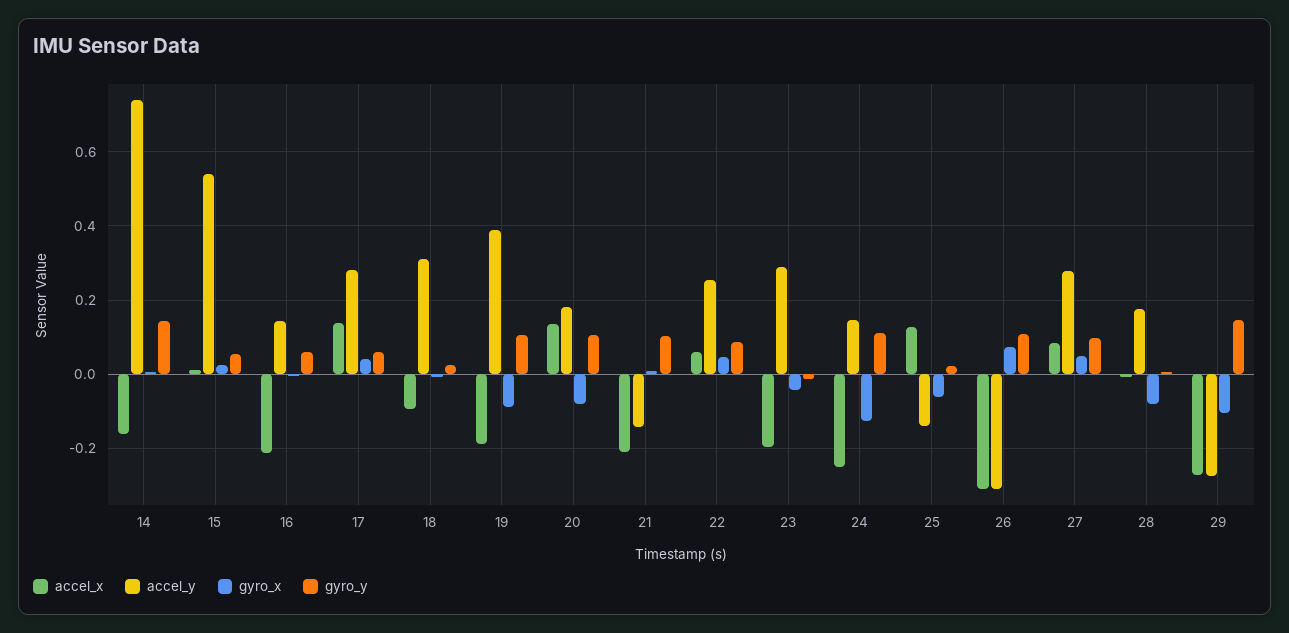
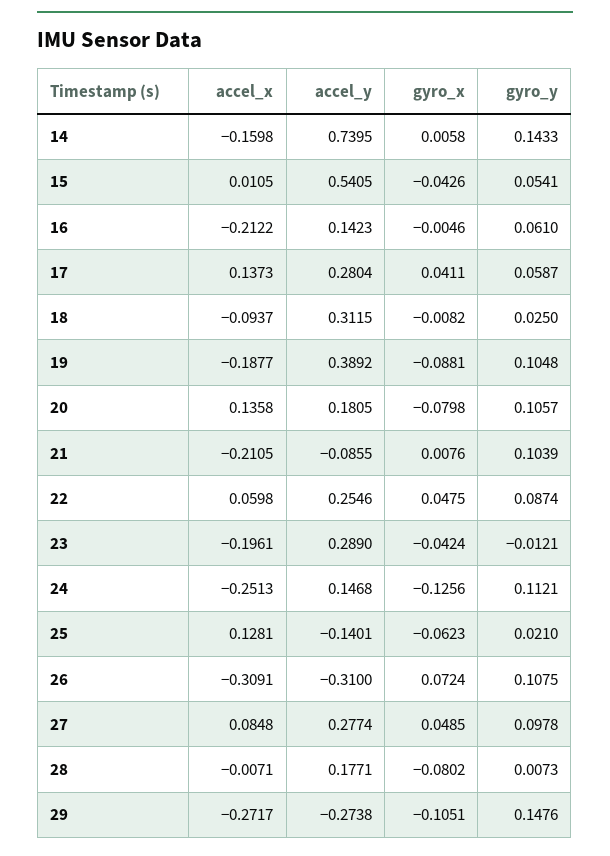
gyro_x, 15: 0.02 -> -0.0426
accel_y, 21: -0.14 -> -0.0855

